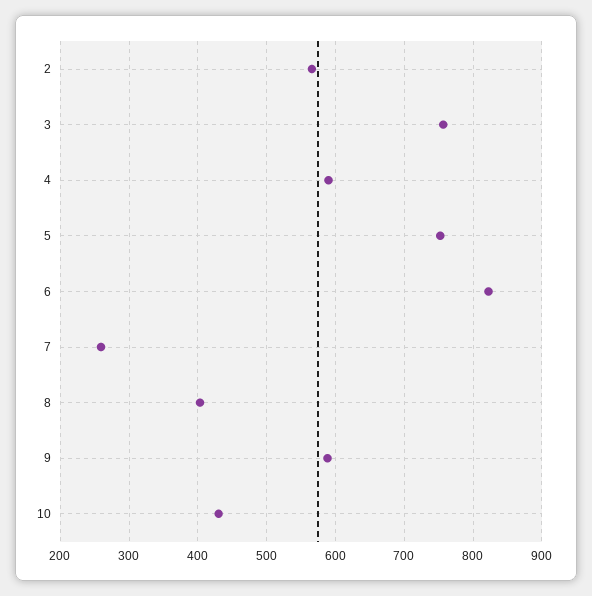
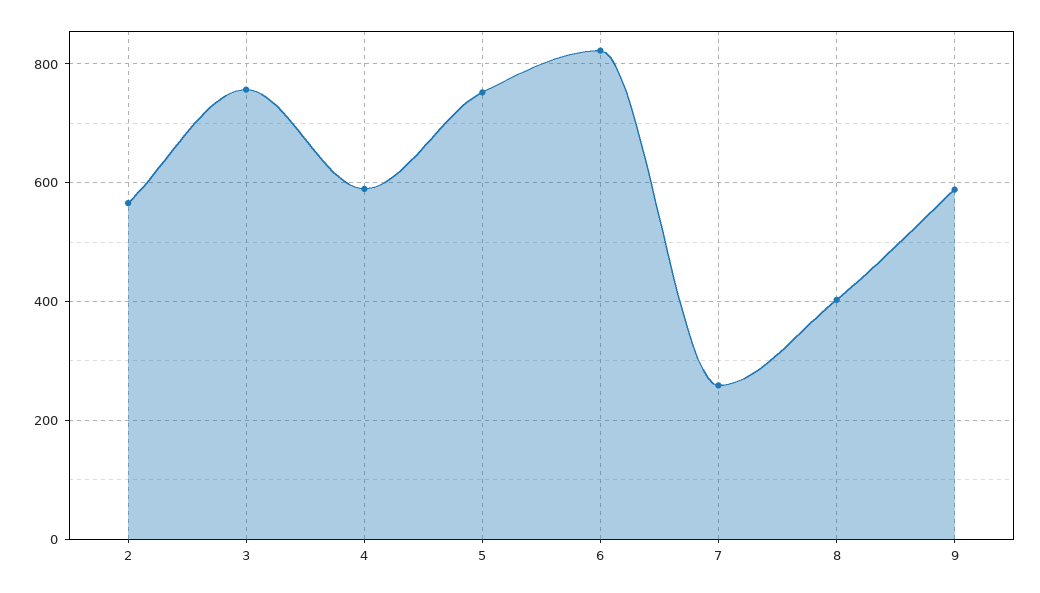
10: 430 -> none

